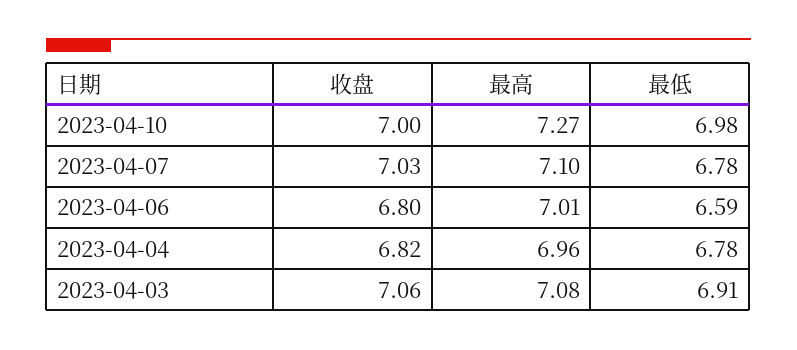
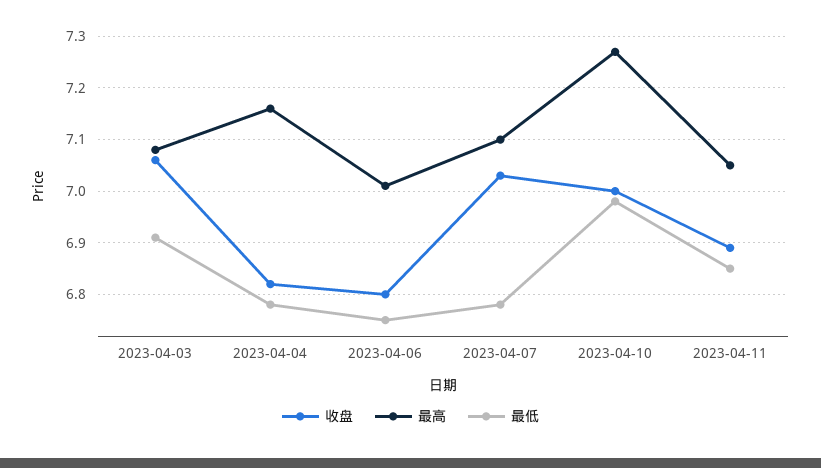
最低, 2023-04-06: 6.59 -> 6.75
最高, 2023-04-04: 6.96 -> 7.15
收盘, 2023-04-11: none -> 6.9
最高, 2023-04-11: none -> 7.05
最低, 2023-04-11: none -> 6.85

